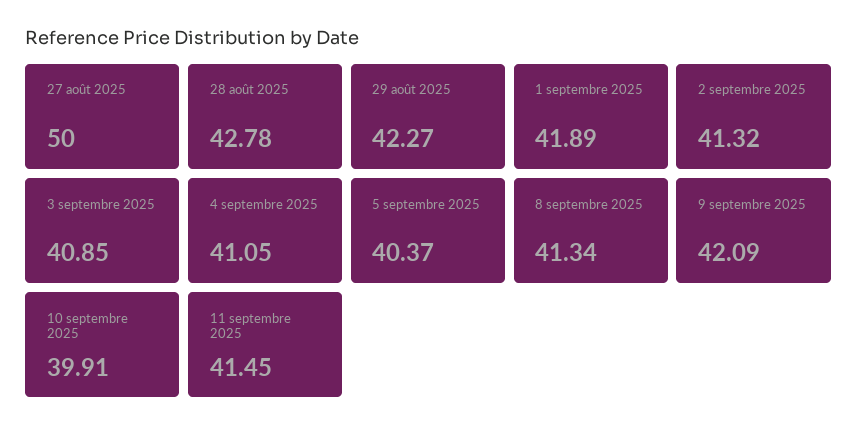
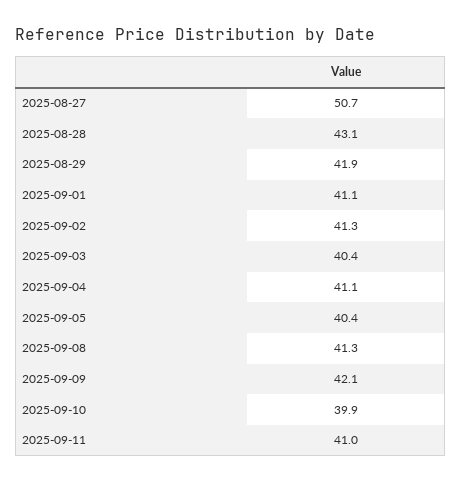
27 août 2025: 50 -> 50.7
28 août 2025: 42.78 -> 43.1
29 août 2025: 42.27 -> 41.9
1 septembre 2025: 41.89 -> 41.1
3 septembre 2025: 40.85 -> 40.4
11 septembre 2025: 41.45 -> 41

